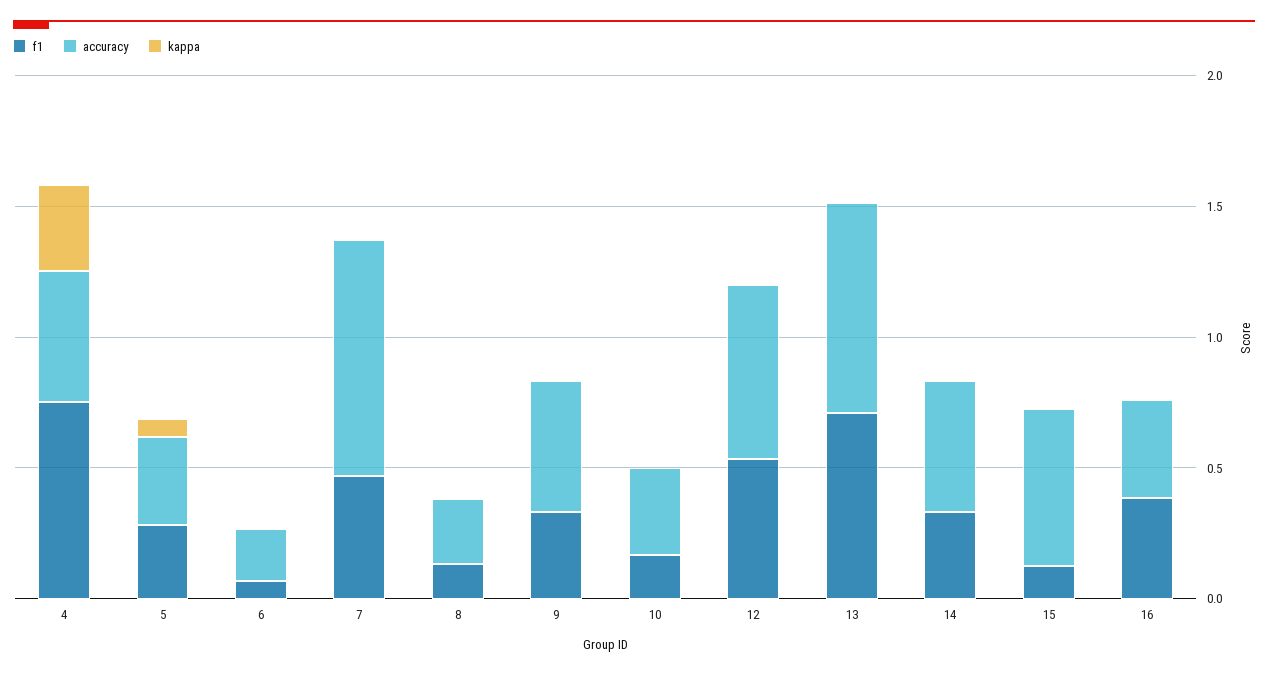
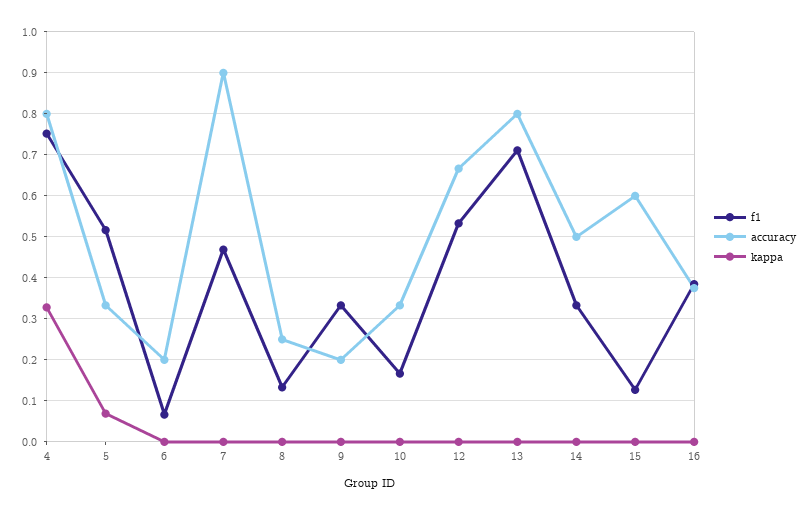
accuracy, 4: 0.5 -> 0.8
f1, 5: 0.3 -> 0.52
accuracy, 9: 0.5 -> 0.2

